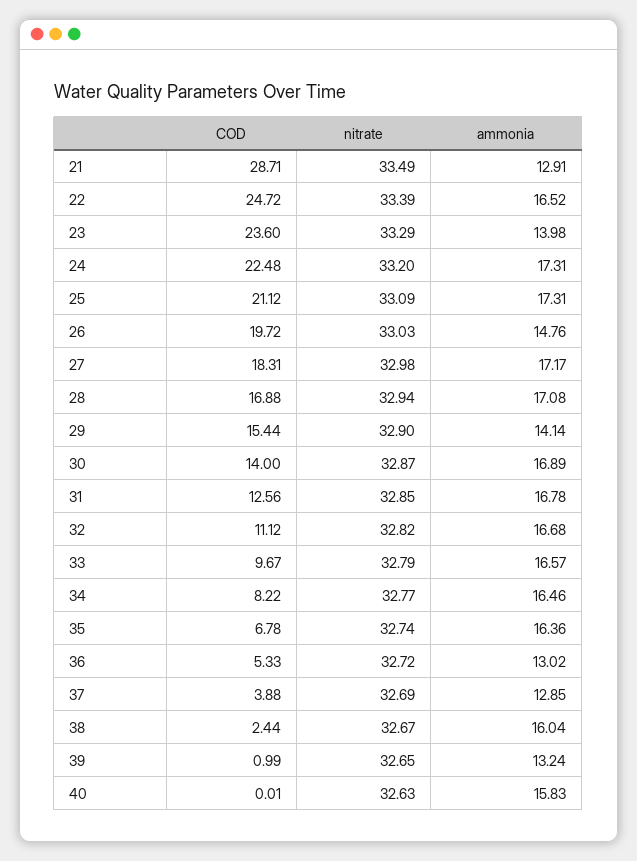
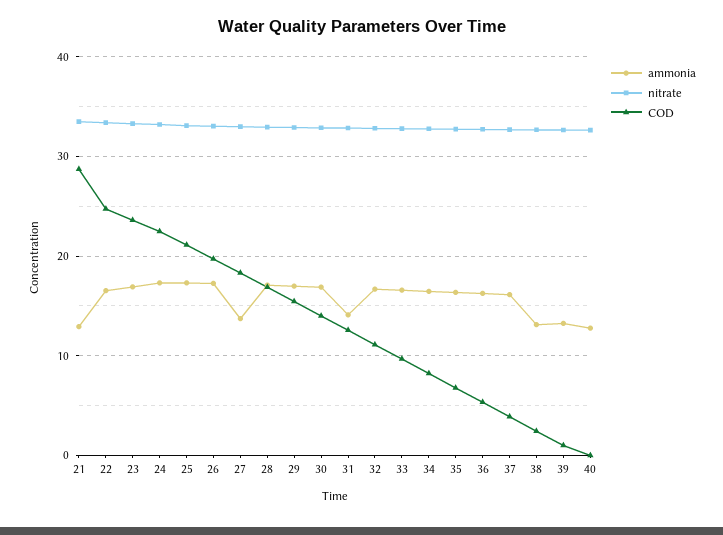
ammonia, 23: 13.98 -> 17
ammonia, 26: 14.76 -> 17
ammonia, 27: 17.17 -> 14
ammonia, 29: 14.14 -> 17
ammonia, 31: 16.78 -> 14
ammonia, 36: 13.02 -> 16
ammonia, 37: 12.85 -> 16
ammonia, 38: 16.04 -> 13
ammonia, 40: 15.83 -> 13

